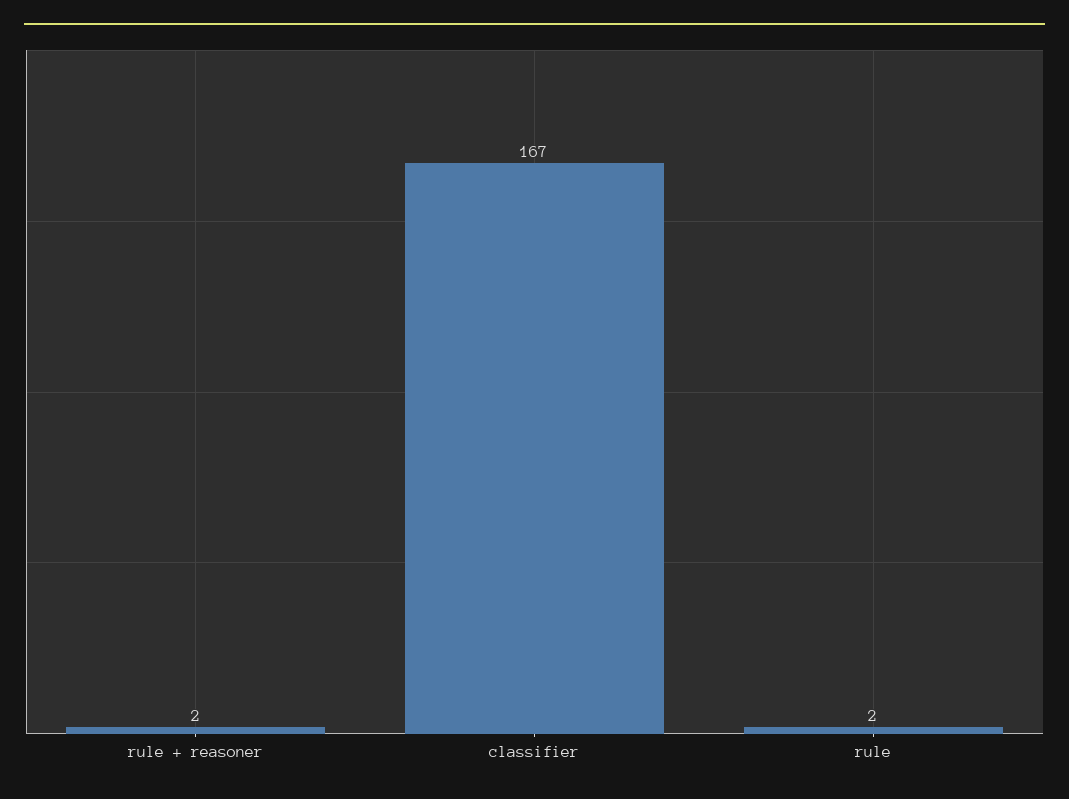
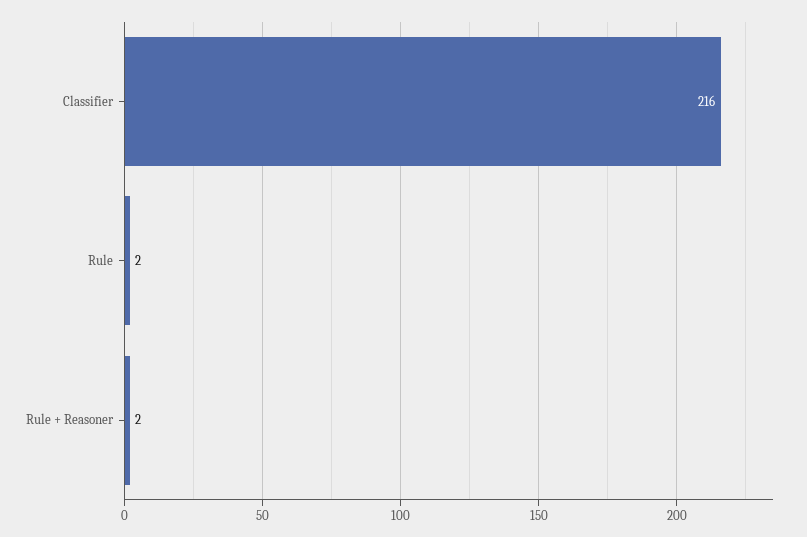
classifier: 167 -> 216

